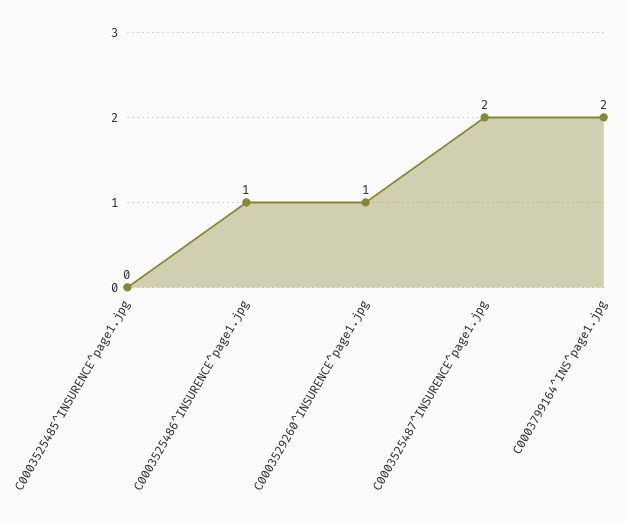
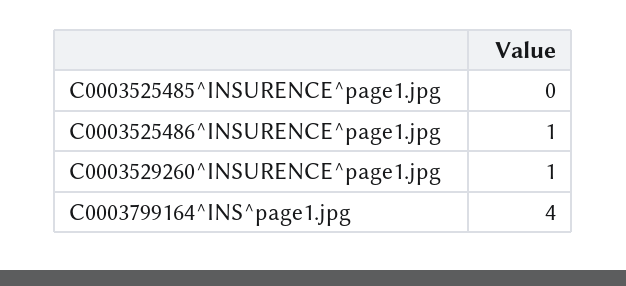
C0003525487^INSURENCE^page1.jpg: 2 -> none
C0003799164^INS^page1.jpg: 2 -> 4

